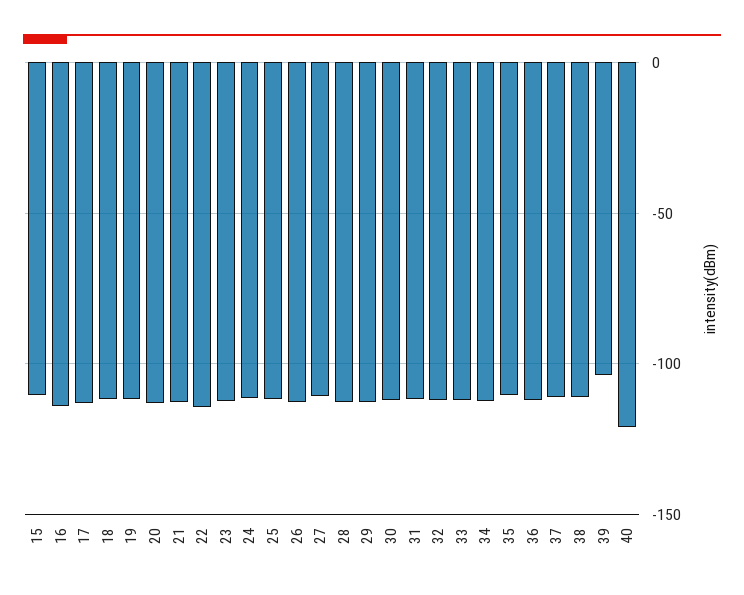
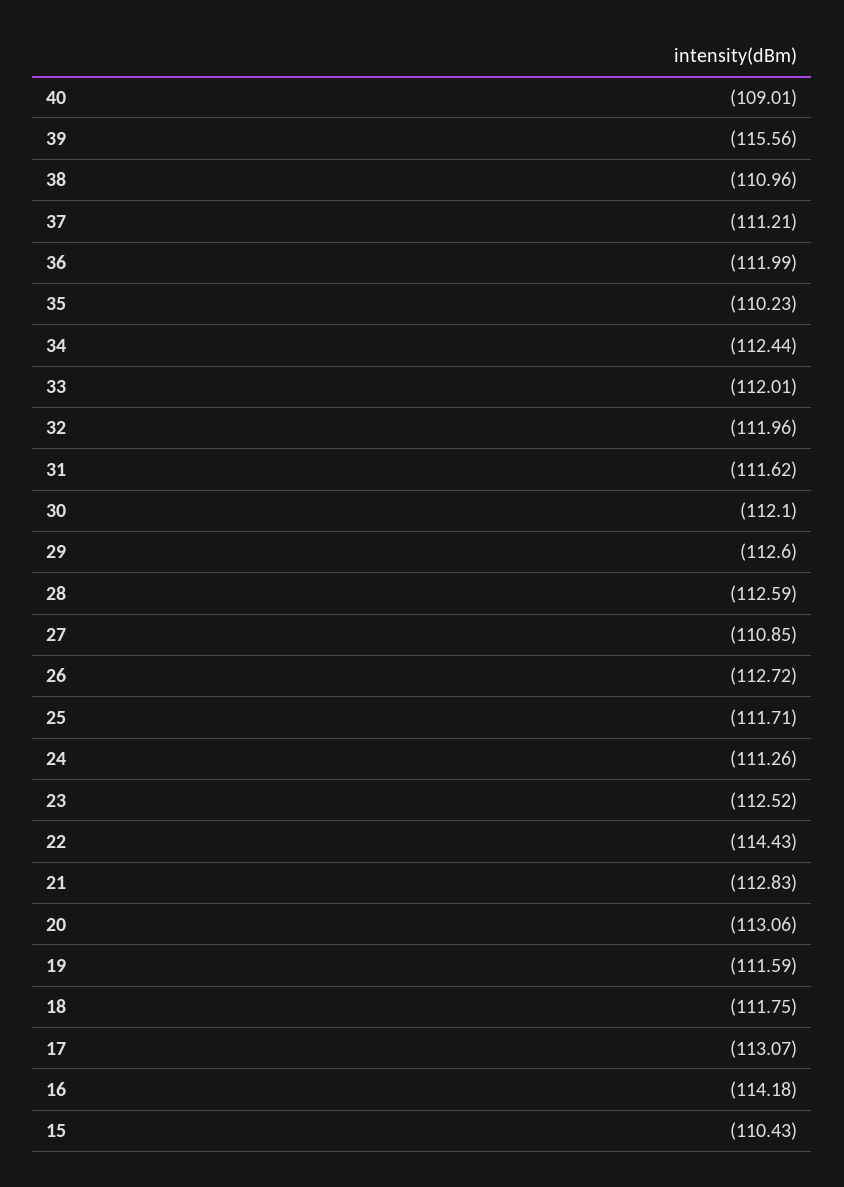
39: -105 -> -115.56
40: -120 -> -109.01

